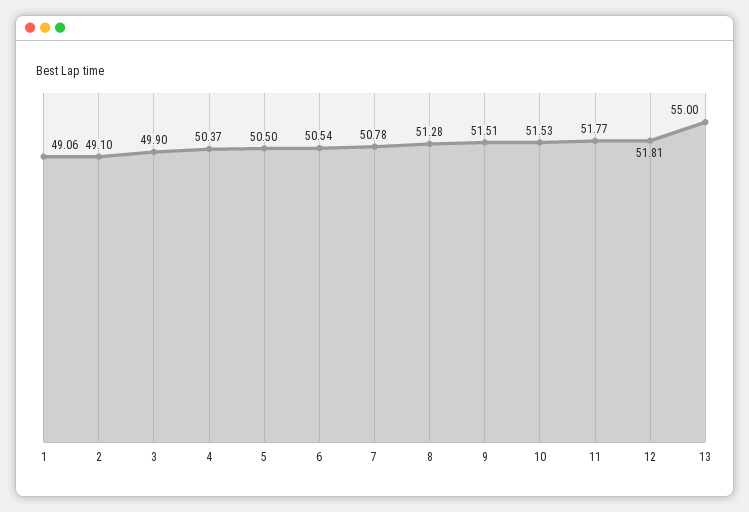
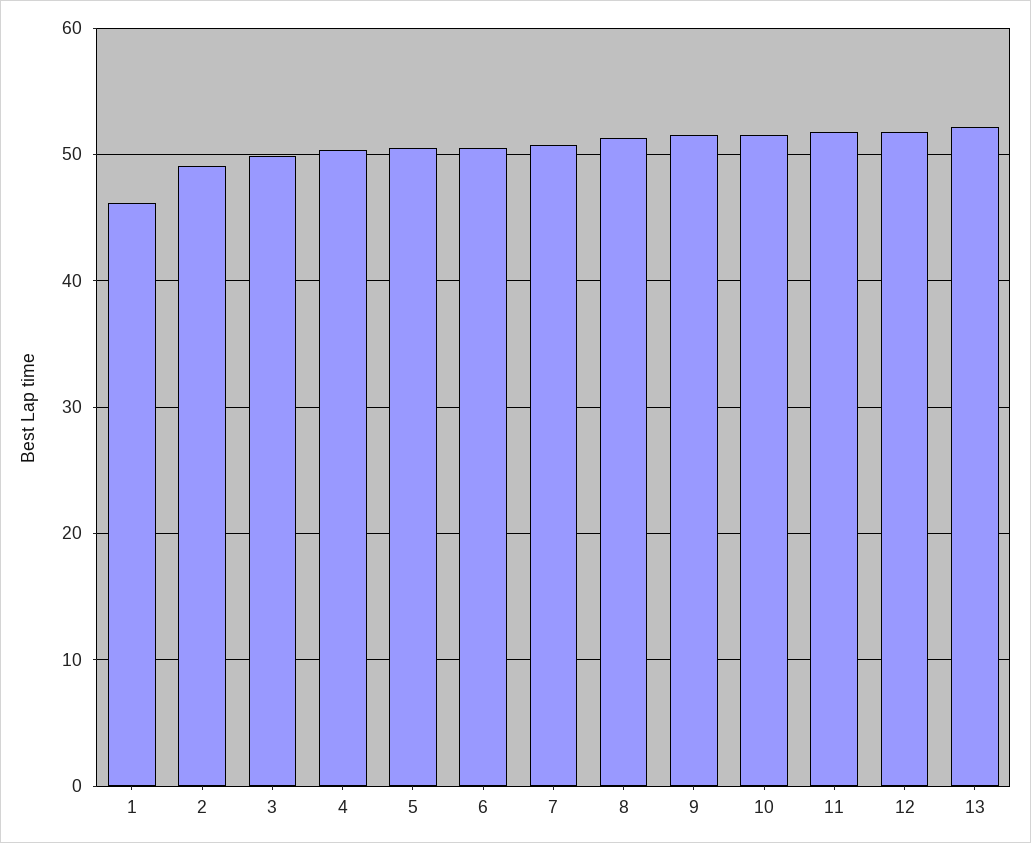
1: 49.06 -> 46
13: 55 -> 52

